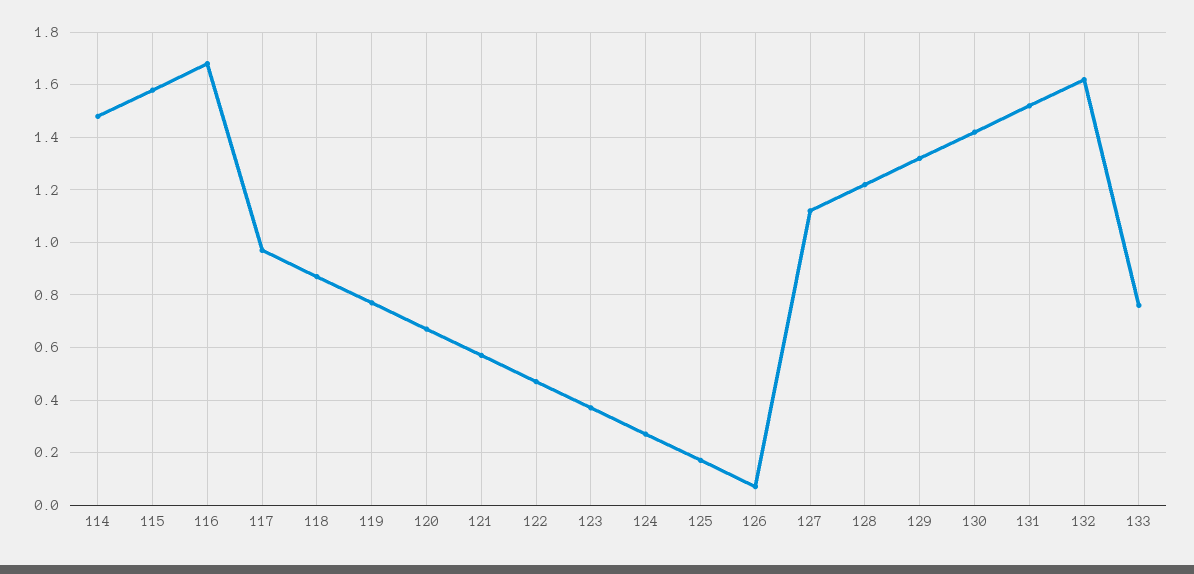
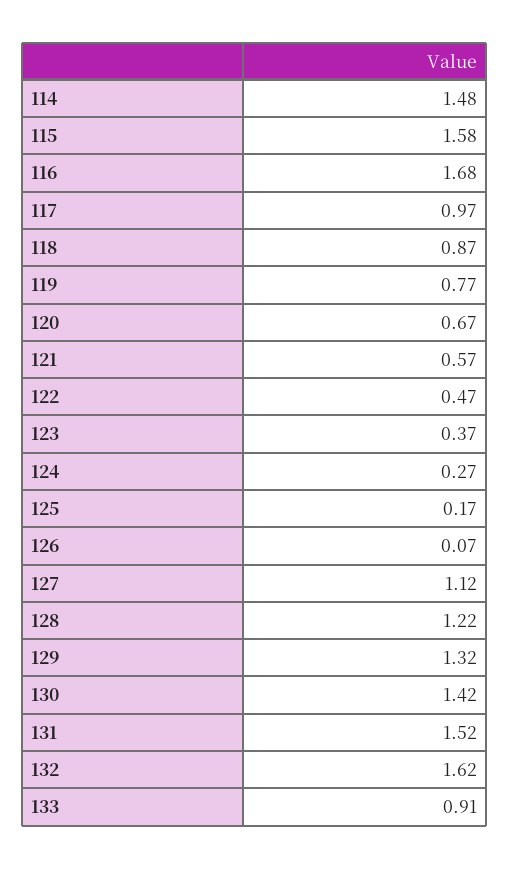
133: 0.75 -> 0.91

